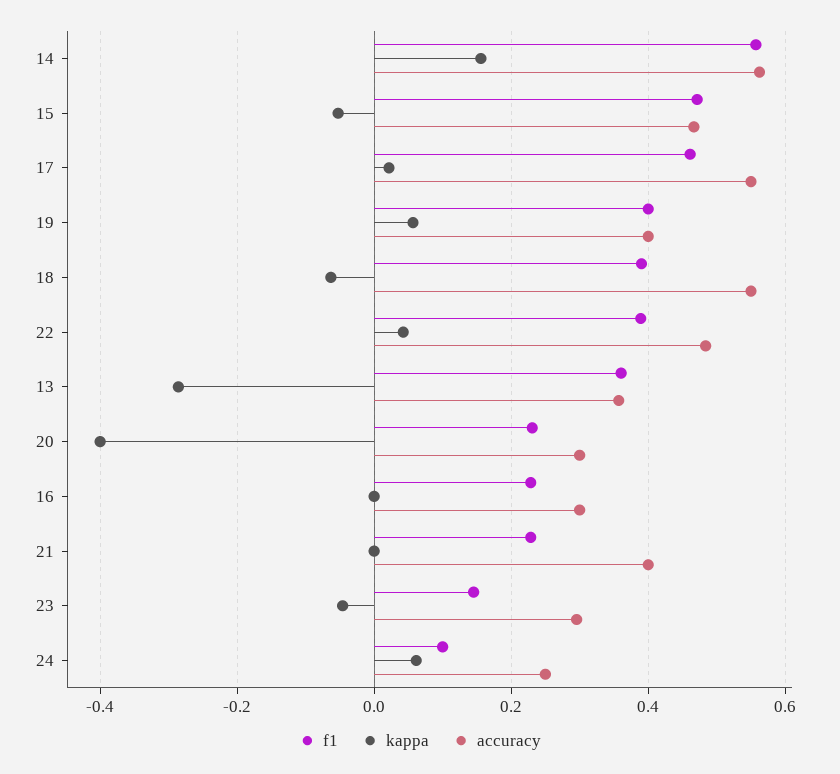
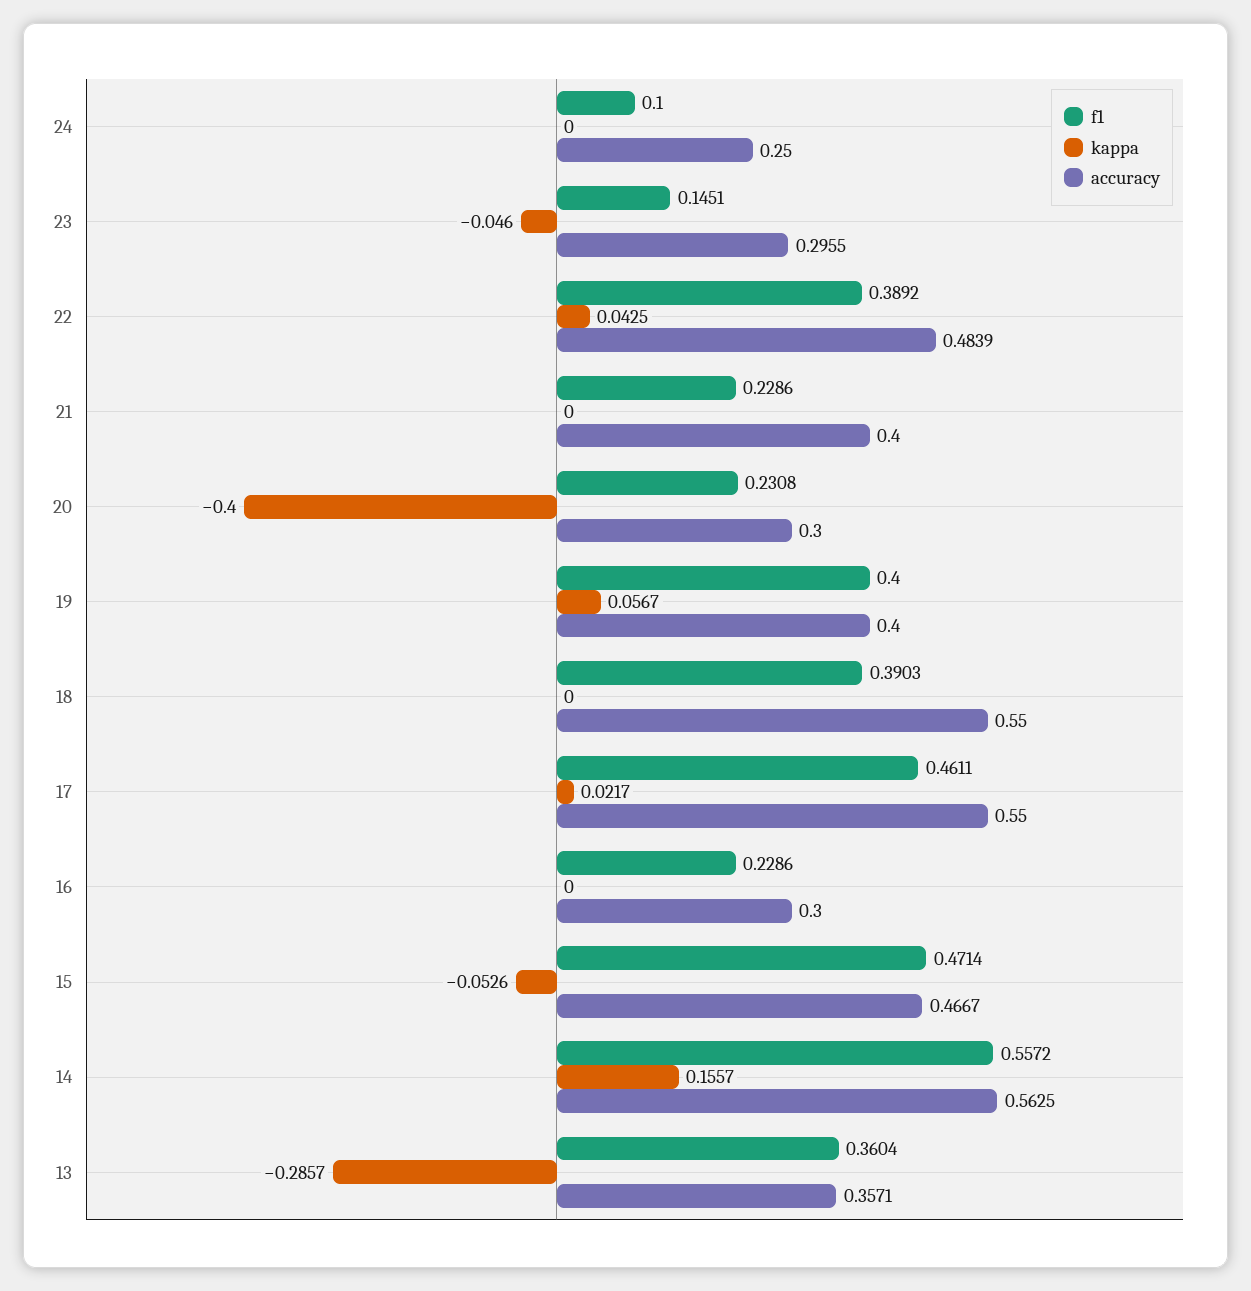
kappa, 18: -0.06 -> 0
kappa, 24: 0.06 -> 0

